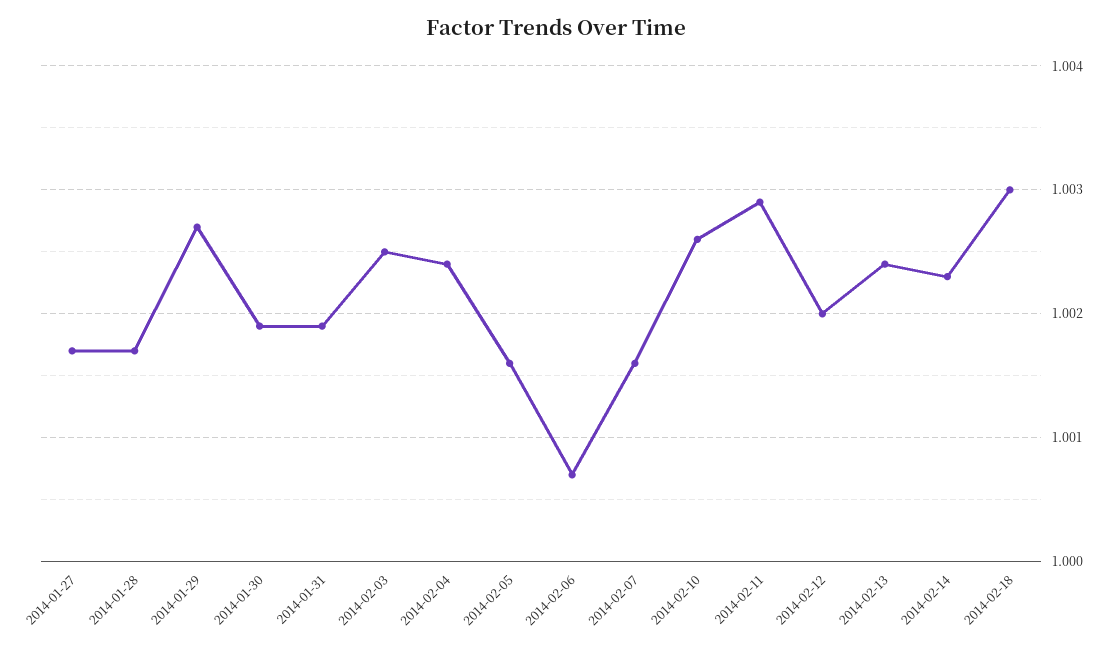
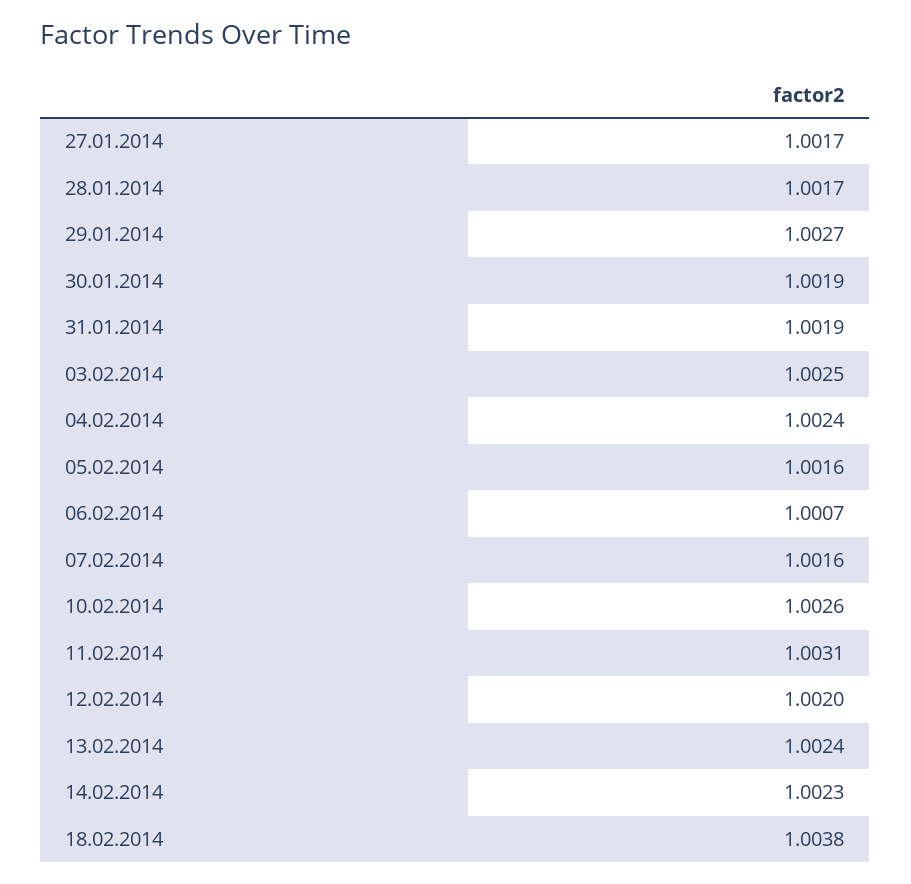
2014-02-11: 1.0029 -> 1.0031
2014-02-18: 1.003 -> 1.0038

